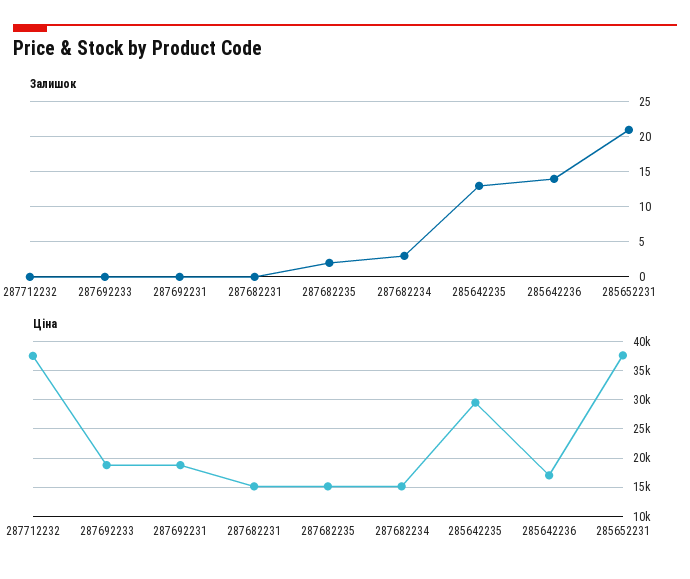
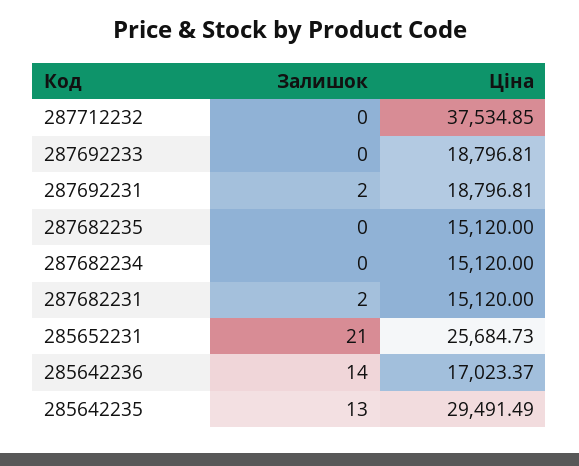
Залишок, 287692231: 0 -> 2
Залишок, 287682231: 0 -> 2
Залишок, 287682235: 2 -> 0
Залишок, 287682234: 3 -> 0
Ціна, 285652231: 37500 -> 25684.73

